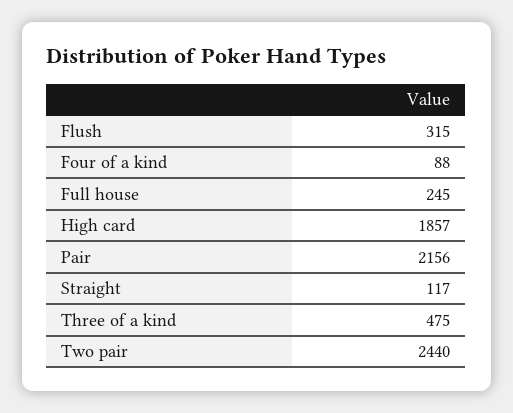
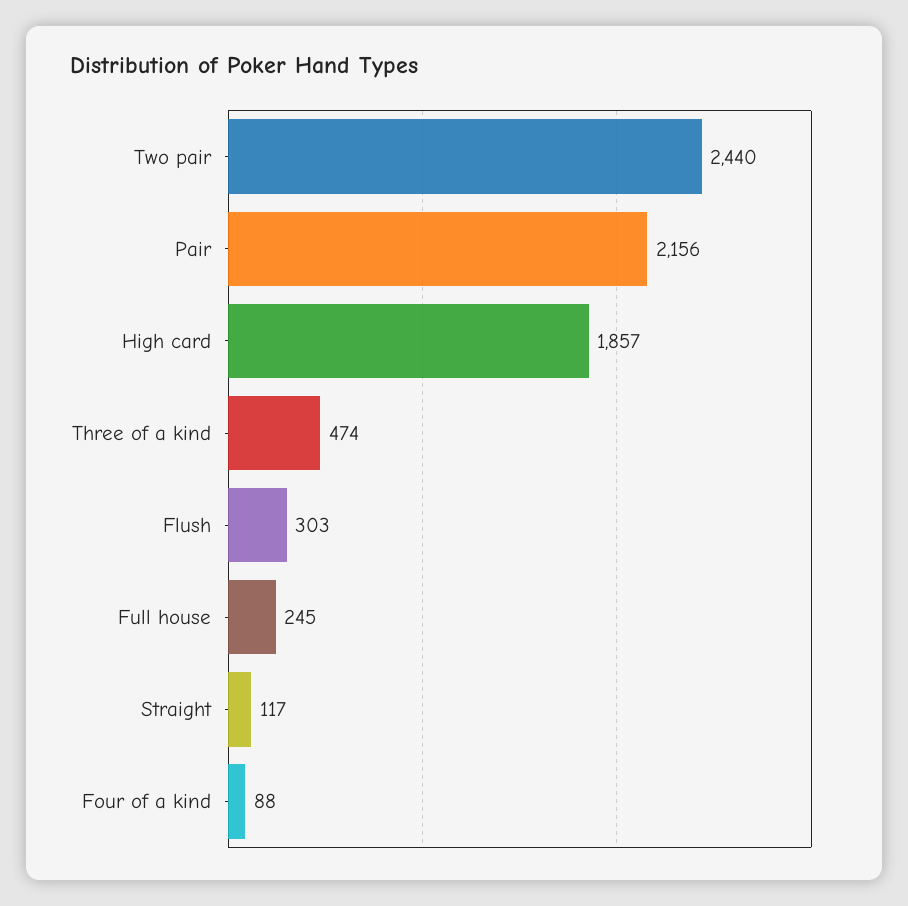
Flush: 315 -> 303
Three of a kind: 475 -> 474

